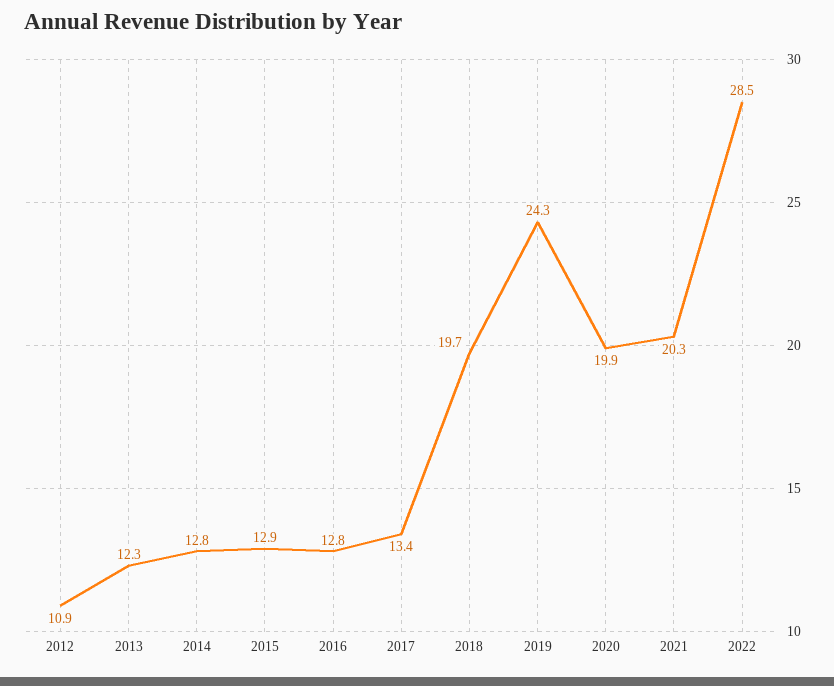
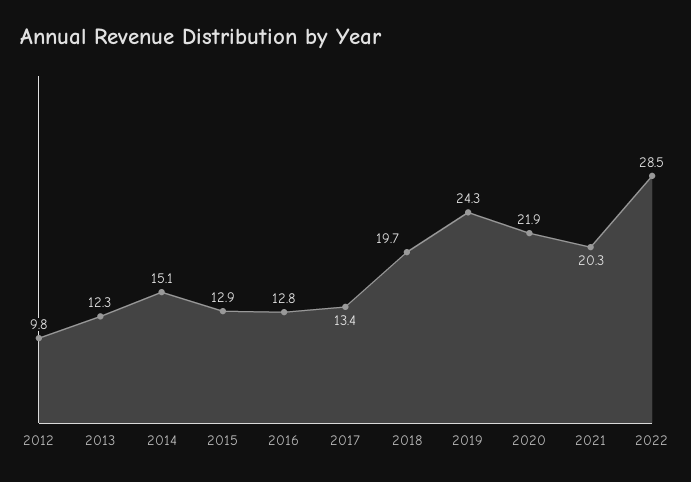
2012: 10.9 -> 9.8
2014: 12.8 -> 15.1
2020: 19.9 -> 21.9

